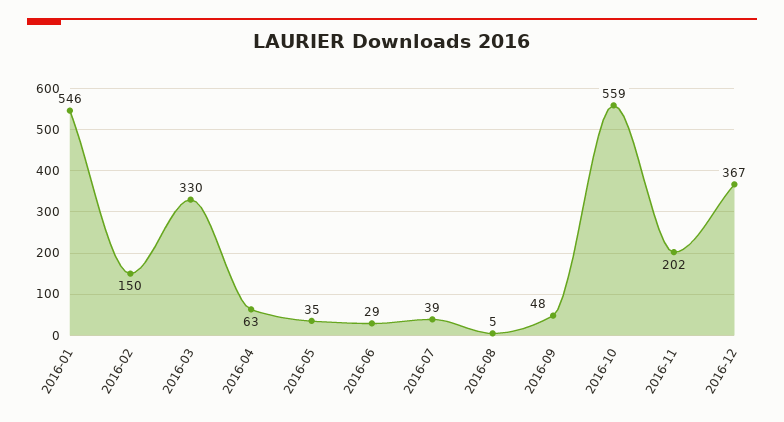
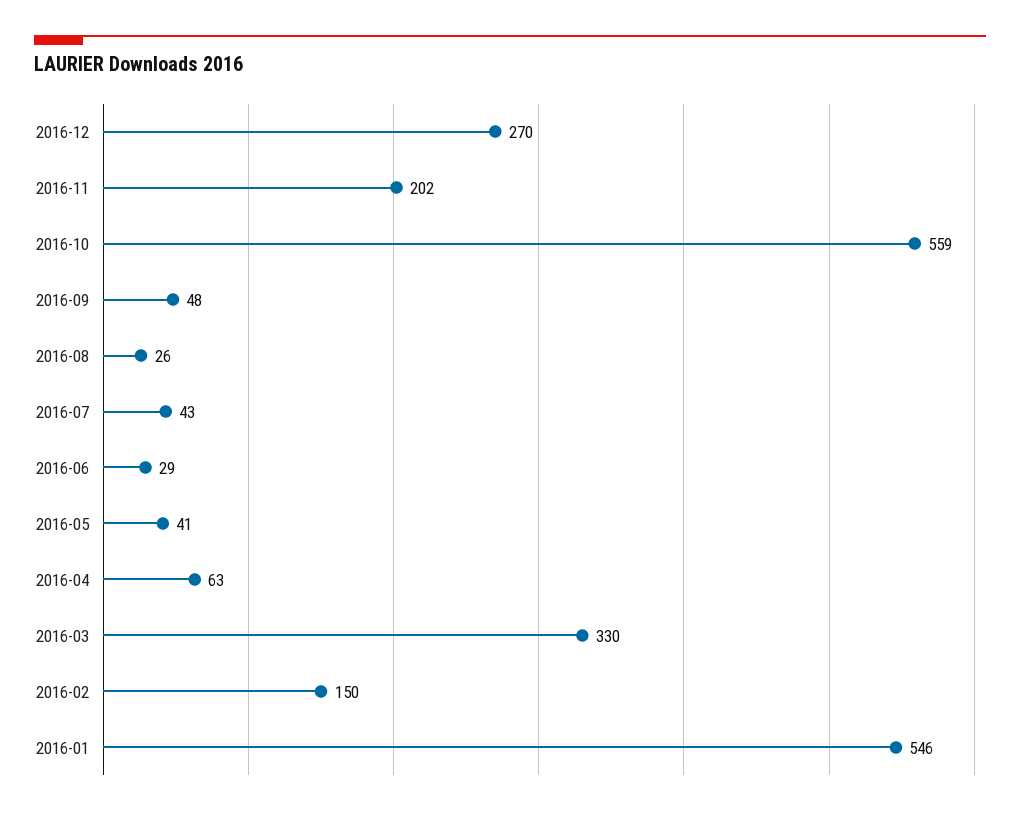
2016-05: 35 -> 41
2016-07: 39 -> 43
2016-08: 5 -> 26
2016-12: 367 -> 270

